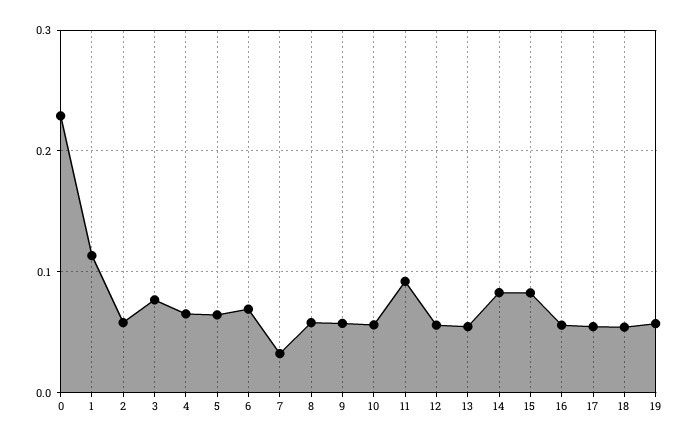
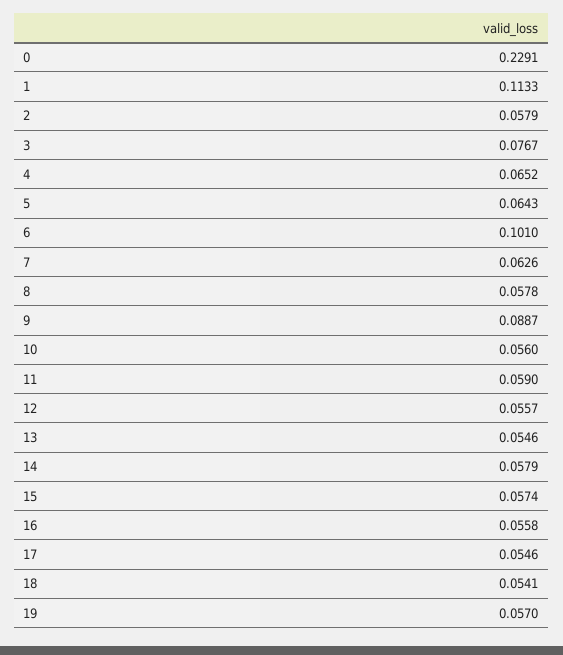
6: 0.07 -> 0.101
7: 0.03 -> 0.0626
9: 0.06 -> 0.0887
11: 0.09 -> 0.059
14: 0.08 -> 0.0579
15: 0.08 -> 0.0574

